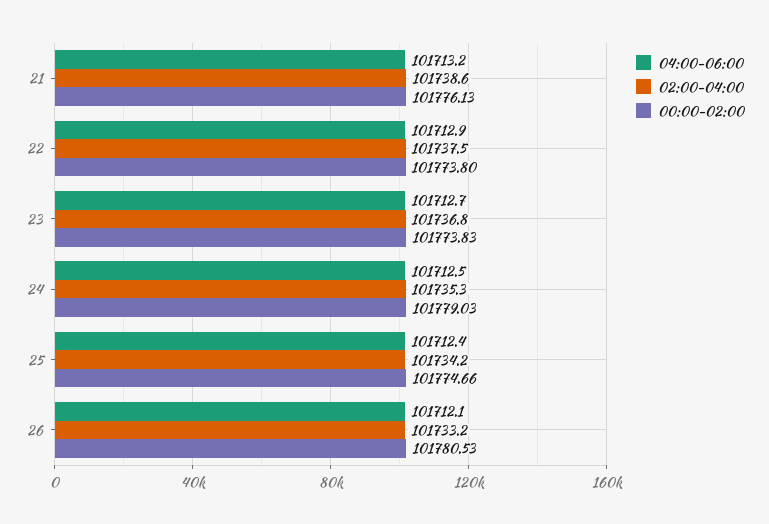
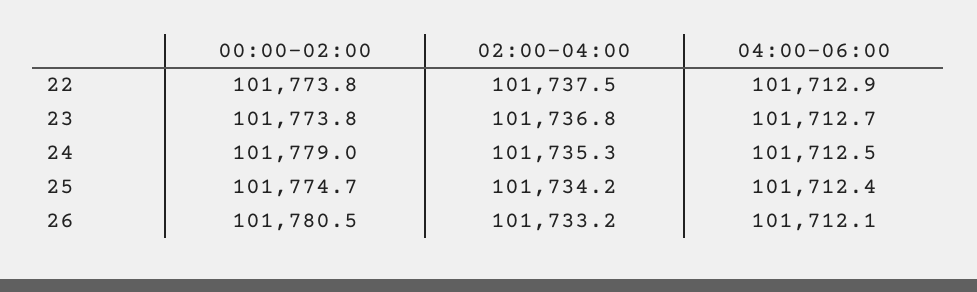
04:00-06:00, 21: 101713.2 -> none
02:00-04:00, 21: 101738.6 -> none
00:00-02:00, 21: 101776.13 -> none

